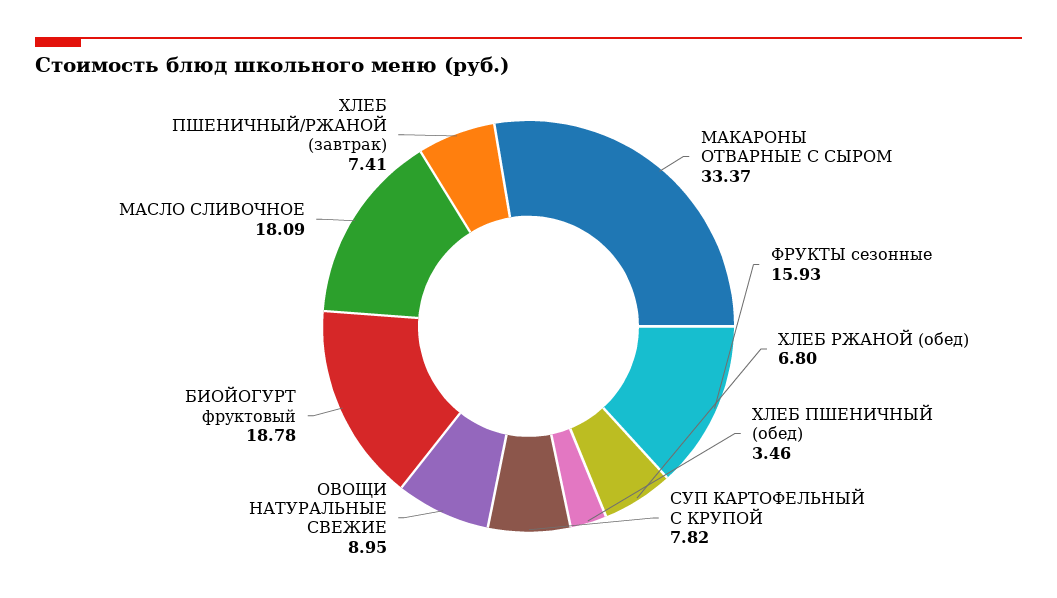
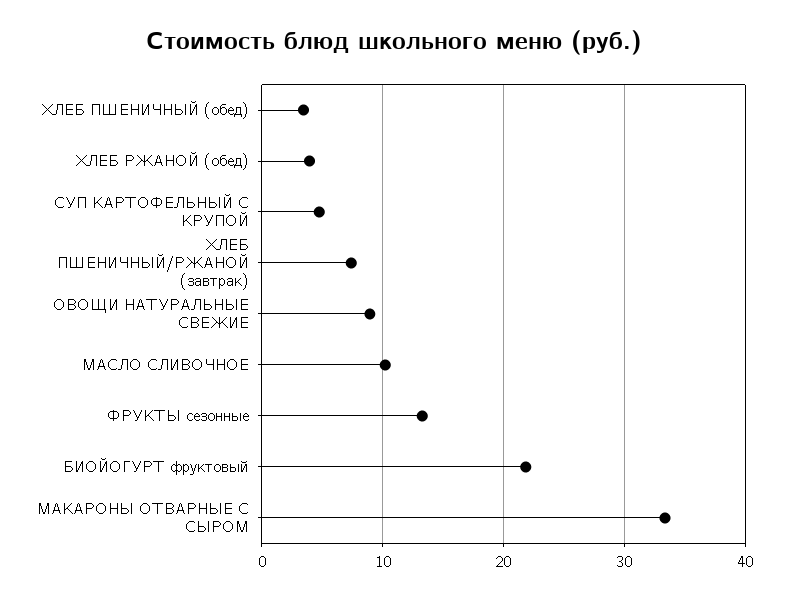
ФРУКТЫ сезонные: 15.93 -> 13
ХЛЕБ РЖАНОЙ (обед): 6.8 -> 4
СУП КАРТОФЕЛЬНЫЙ С КРУПОЙ: 7.82 -> 5
БИОЙОГУРТ фруктовый: 18.78 -> 22
МАСЛО СЛИВОЧНОЕ: 18.09 -> 10

